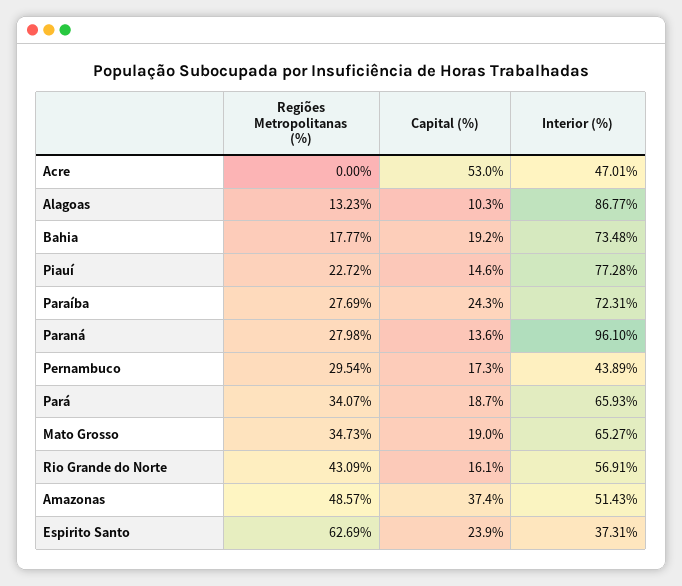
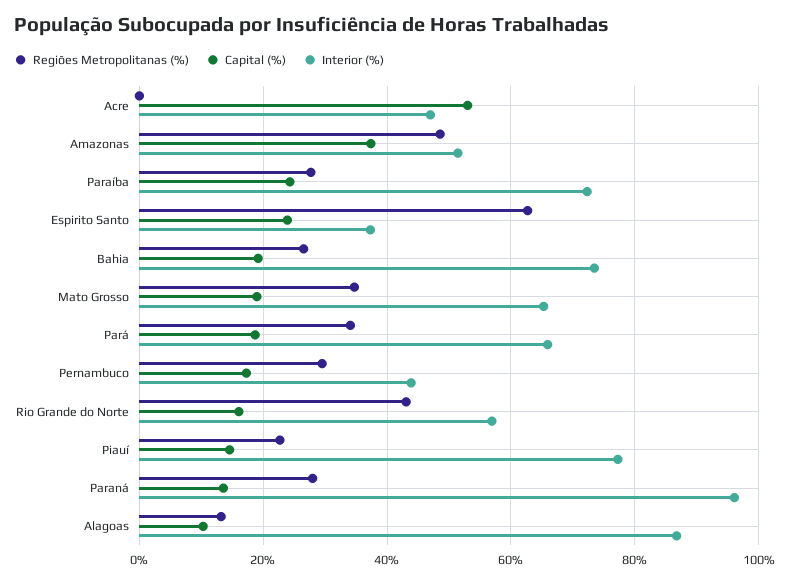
Regiões Metropolitanas (%), Bahia: 17.77 -> 26

